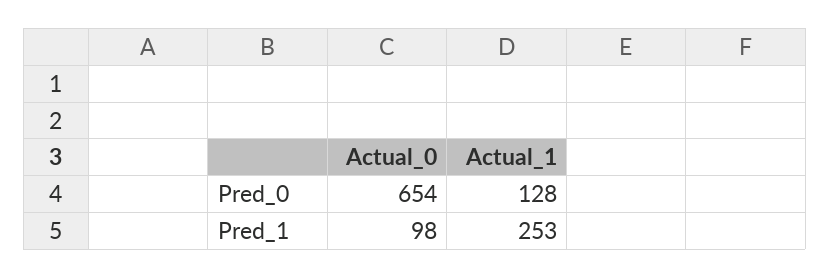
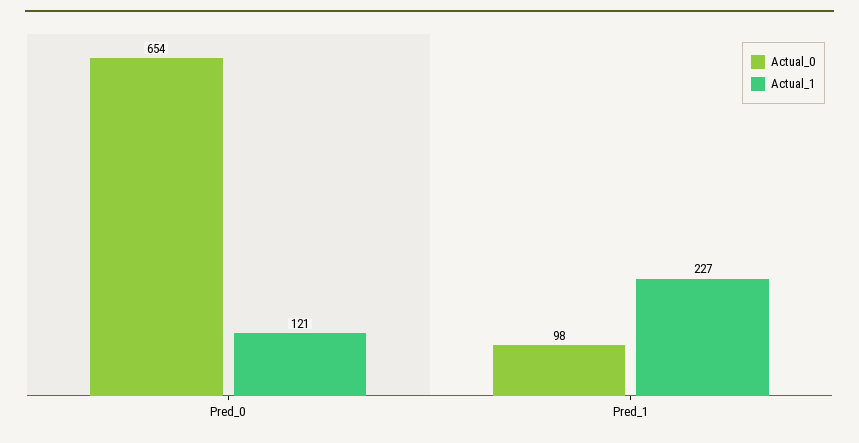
Actual_1, Pred_0: 128 -> 121
Actual_1, Pred_1: 253 -> 227

